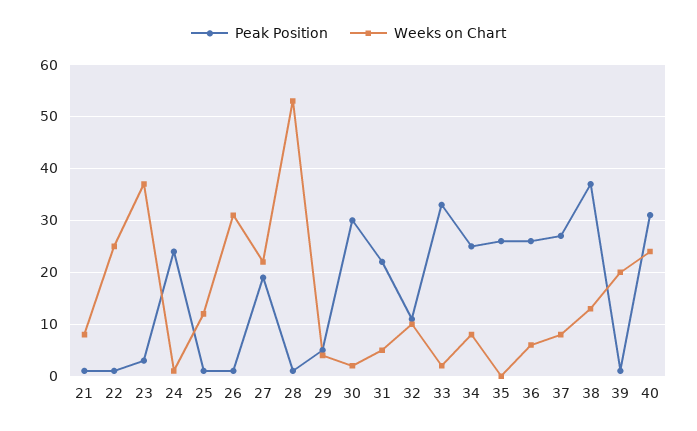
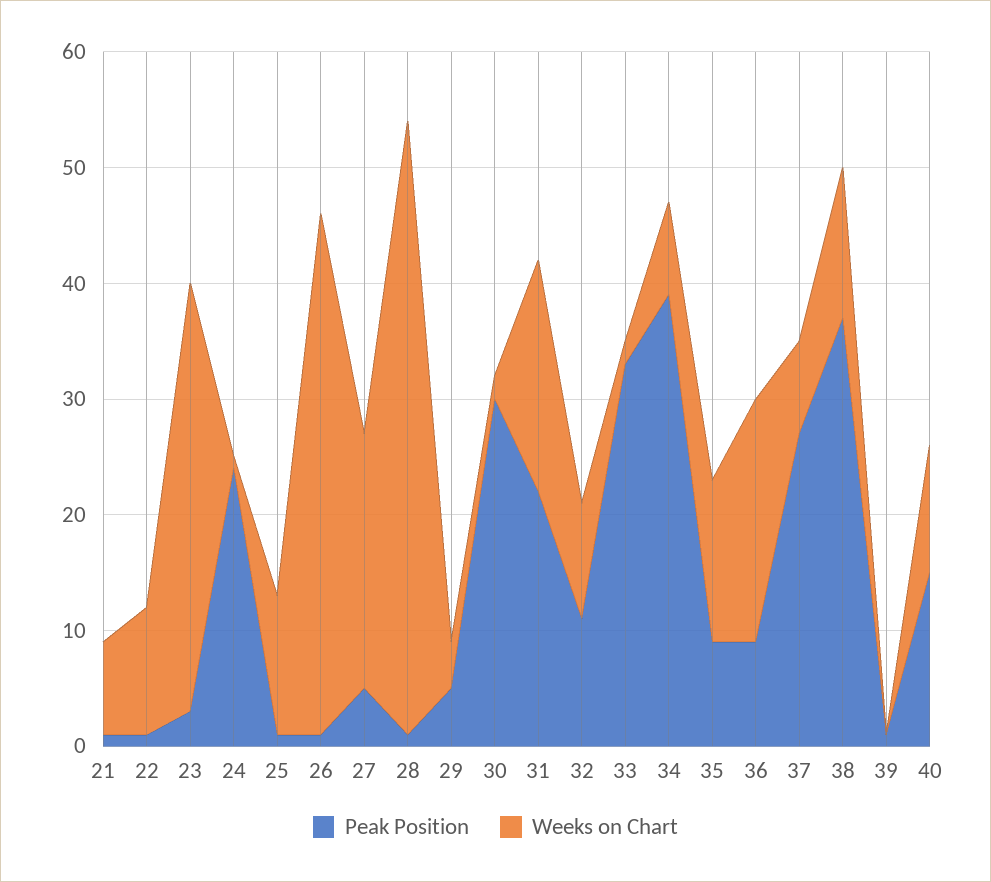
Weeks on Chart, 22: 25 -> 11
Weeks on Chart, 26: 30 -> 45
Peak Position, 27: 20 -> 5
Weeks on Chart, 31: 5 -> 20
Peak Position, 34: 25 -> 39
Peak Position, 35: 25 -> 9
Weeks on Chart, 35: 0 -> 14
Peak Position, 36: 25 -> 9
Weeks on Chart, 36: 5 -> 21
Weeks on Chart, 39: 20 -> 0
Peak Position, 40: 30 -> 15
Weeks on Chart, 40: 25 -> 11

